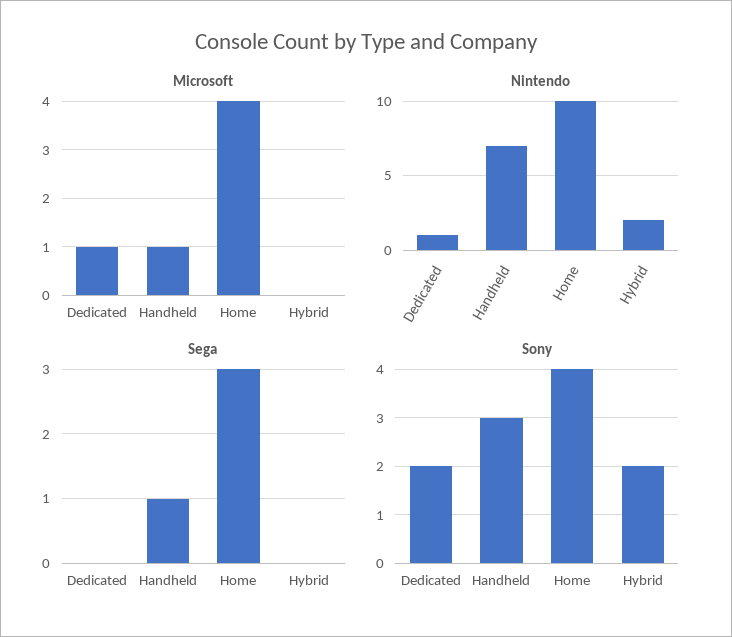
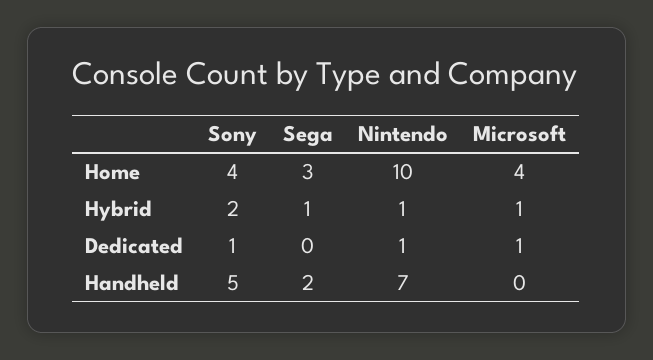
Microsoft, Handheld: 1 -> 0
Microsoft, Hybrid: 0 -> 1
Nintendo, Hybrid: 2 -> 1
Sega, Handheld: 1 -> 2
Sega, Hybrid: 0 -> 1
Sony, Dedicated: 2 -> 1
Sony, Handheld: 3 -> 5

